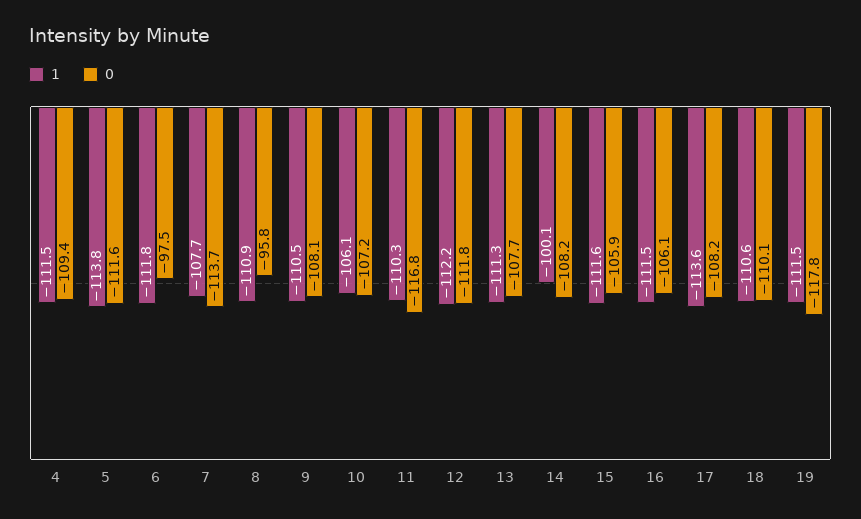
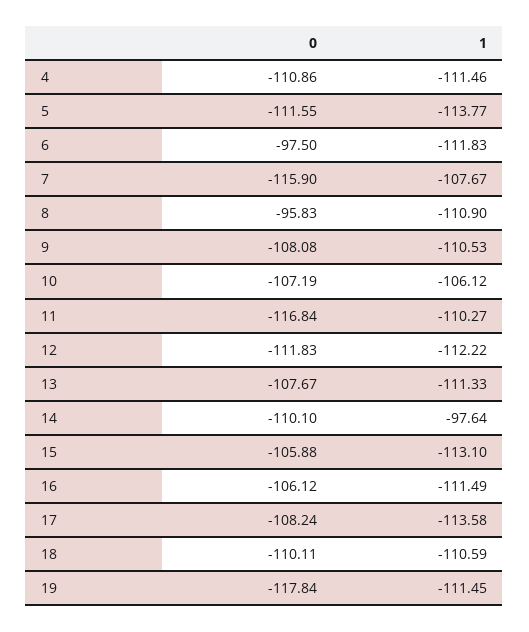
0, 4: -109.4 -> -110.86
0, 7: -113.7 -> -115.9
1, 14: -100.1 -> -97.64
0, 14: -108.2 -> -110.1
1, 15: -111.6 -> -113.1

